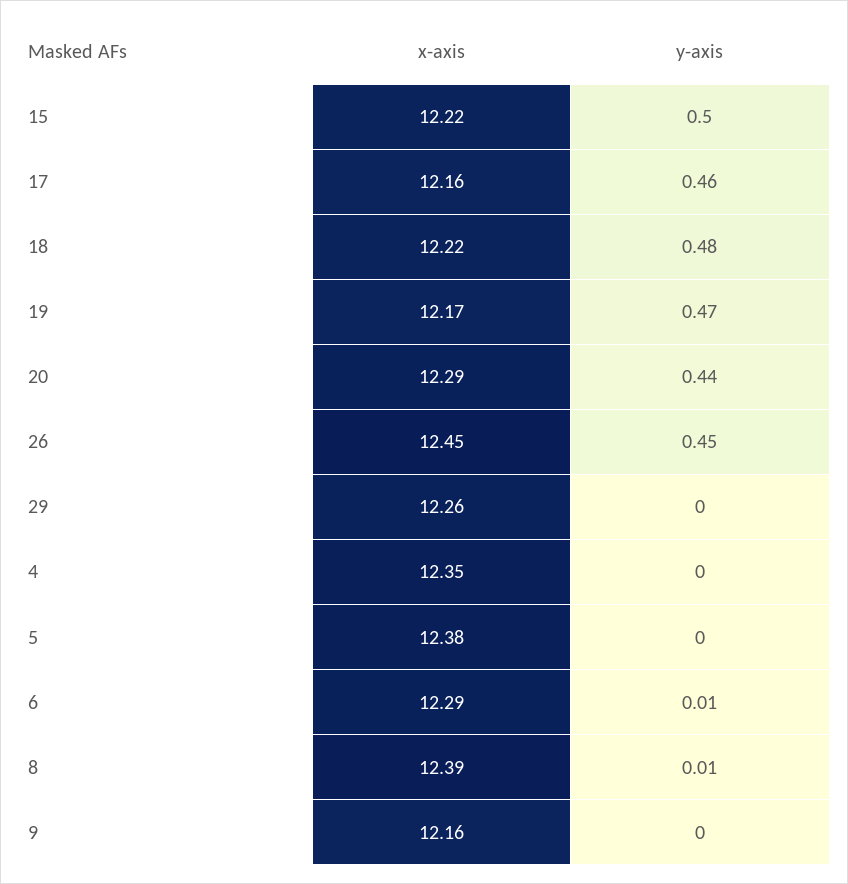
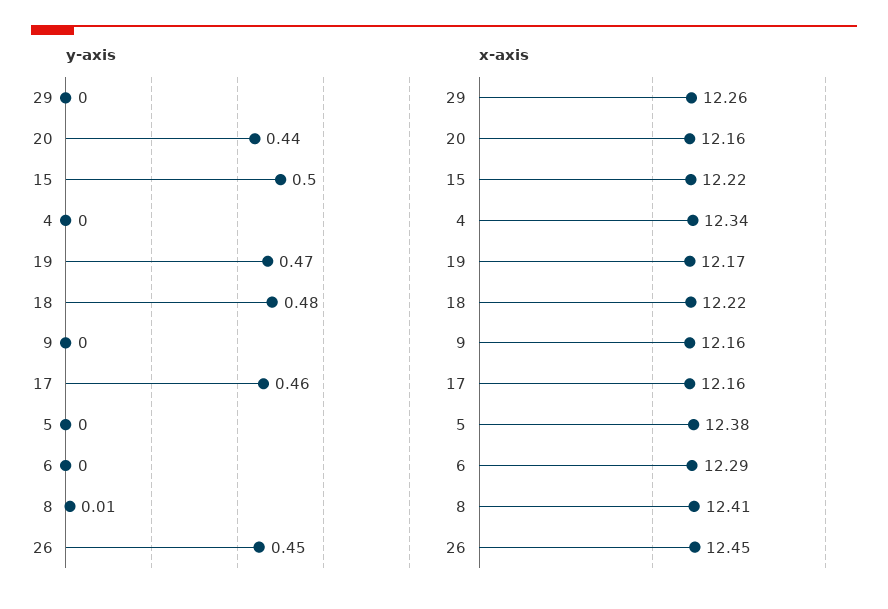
x-axis, 20: 12.29 -> 12.16
x-axis, 4: 12.35 -> 12.34
y-axis, 6: 0.01 -> 0
x-axis, 8: 12.39 -> 12.41

